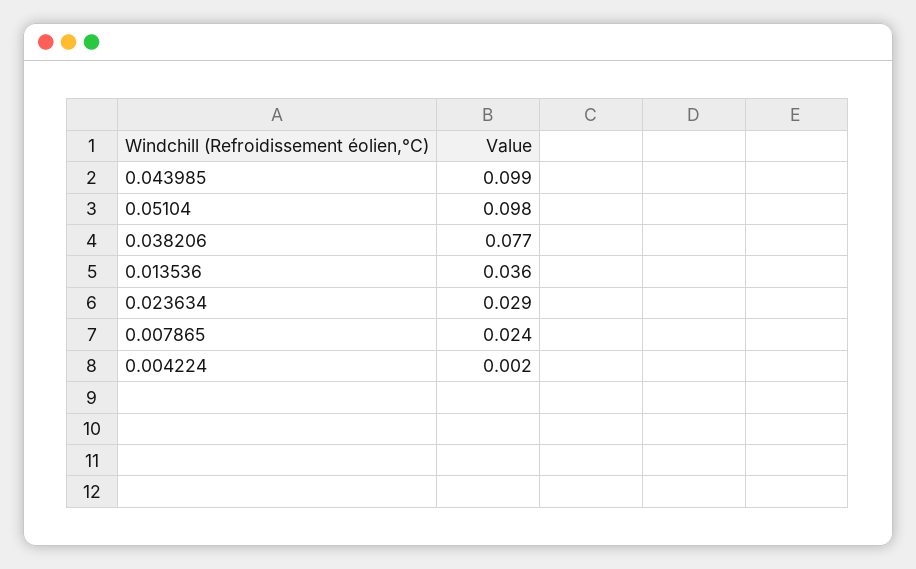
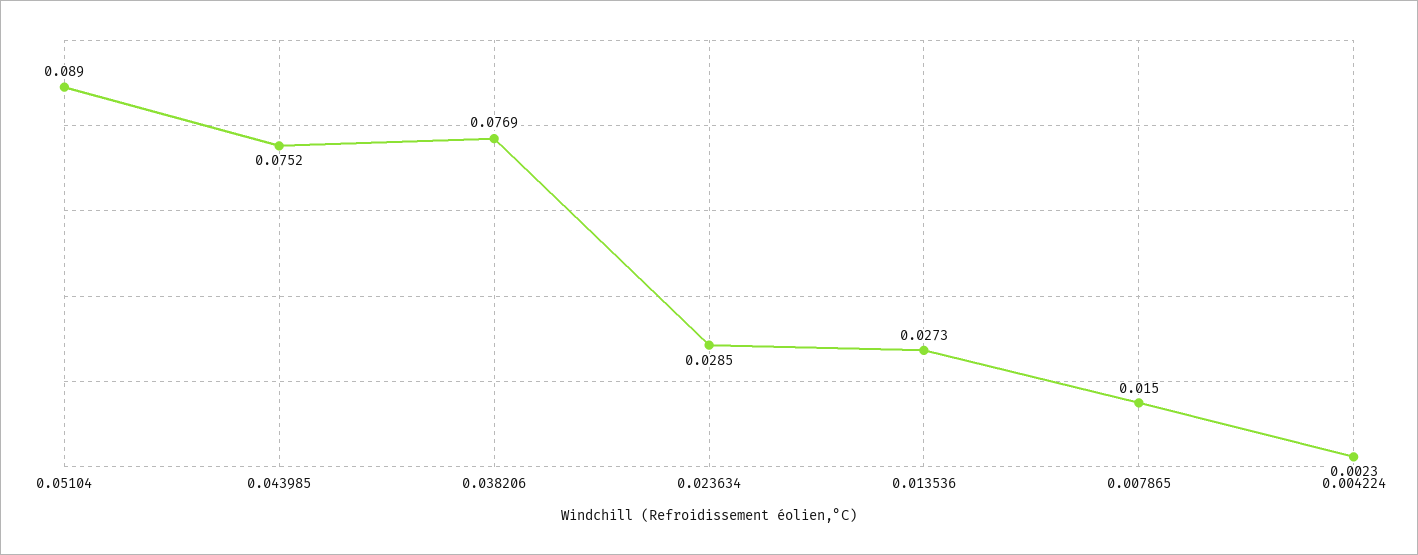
0.043985: 0.099 -> 0.0752
0.05104: 0.098 -> 0.089
0.013536: 0.036 -> 0.0273
0.007865: 0.024 -> 0.015

